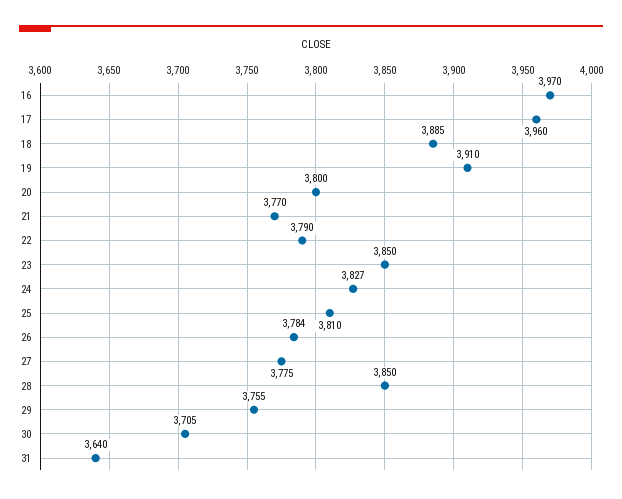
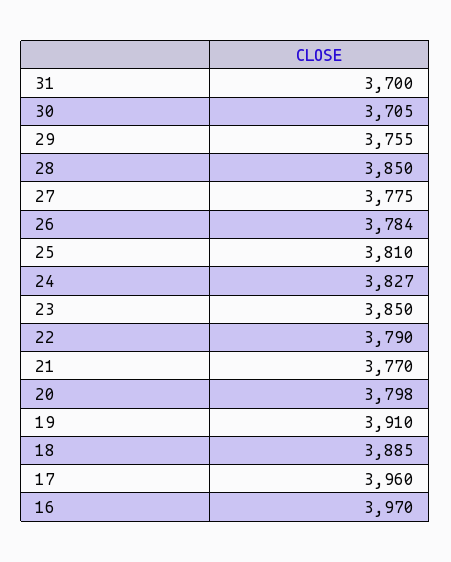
20: 3800 -> 3798
31: 3640 -> 3700

